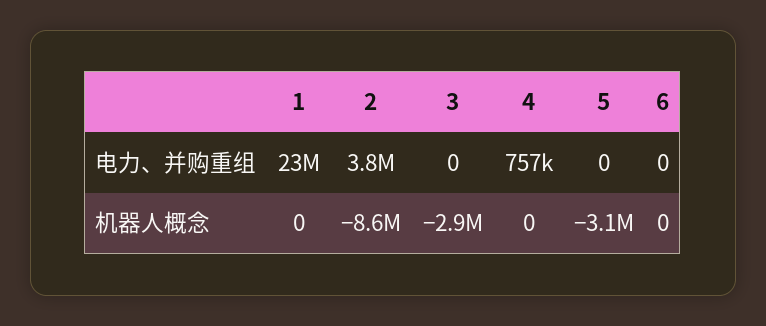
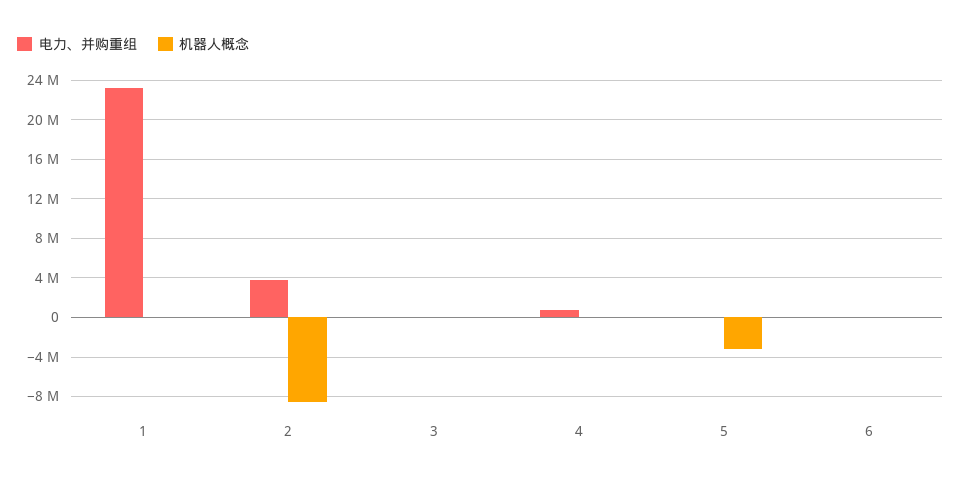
机器人概念, 3: -2900000 -> 0

